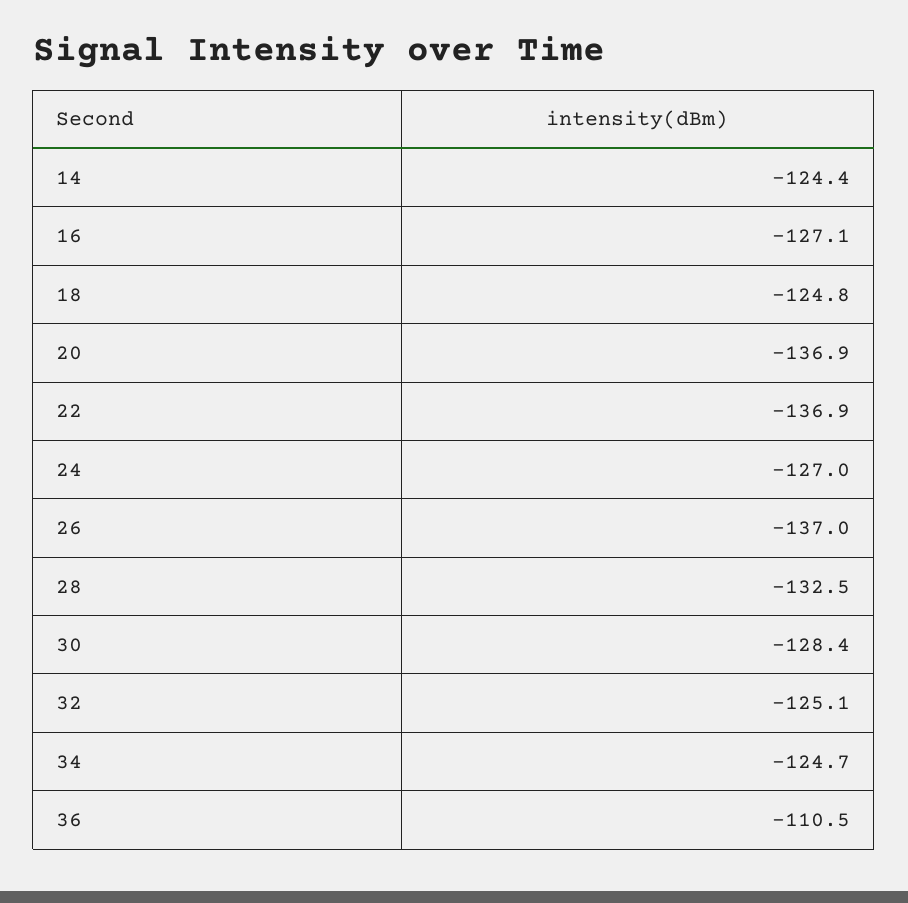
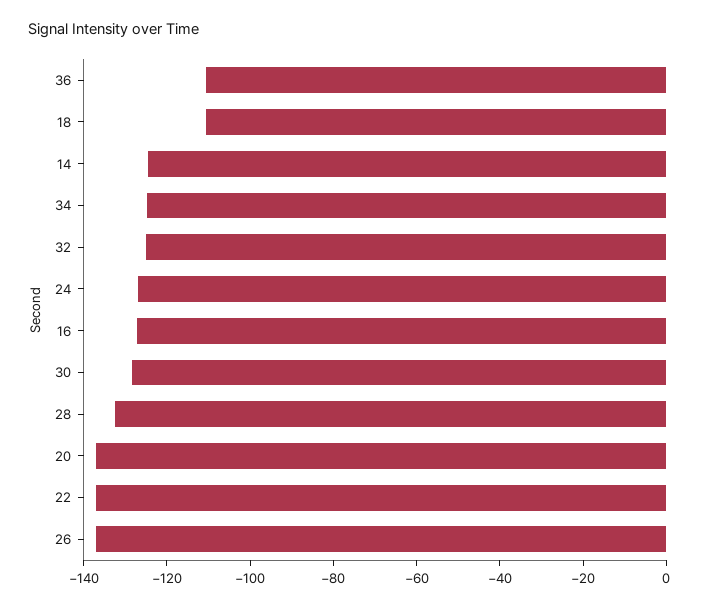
18: -124.8 -> -110

